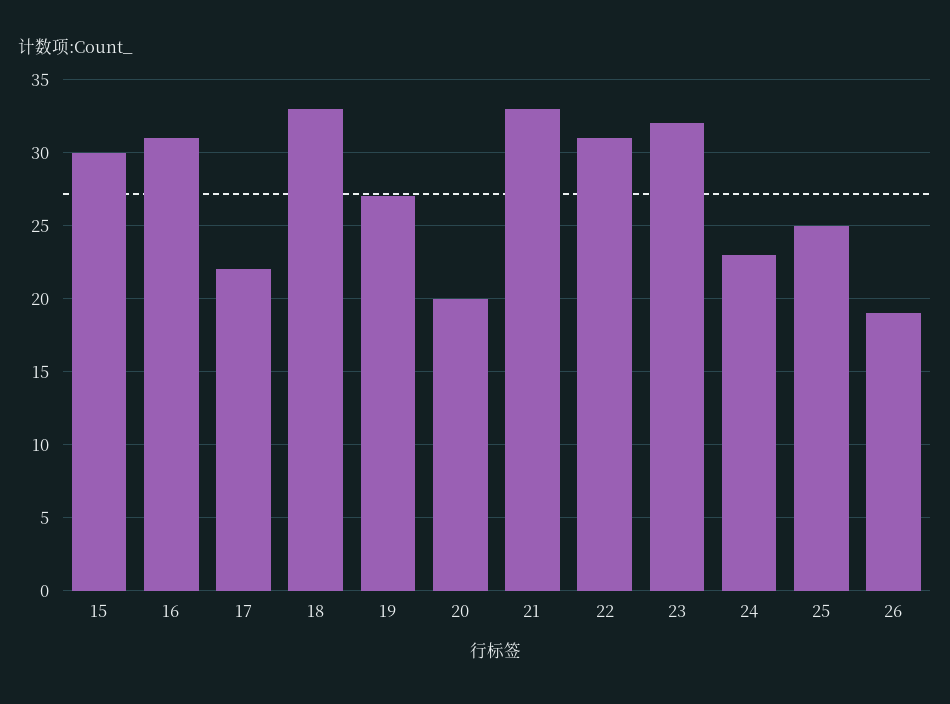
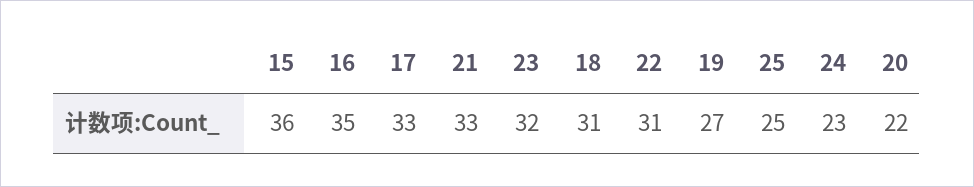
15: 30 -> 36
16: 31 -> 35
17: 22 -> 33
18: 33 -> 31
20: 20 -> 22
26: 19 -> none

